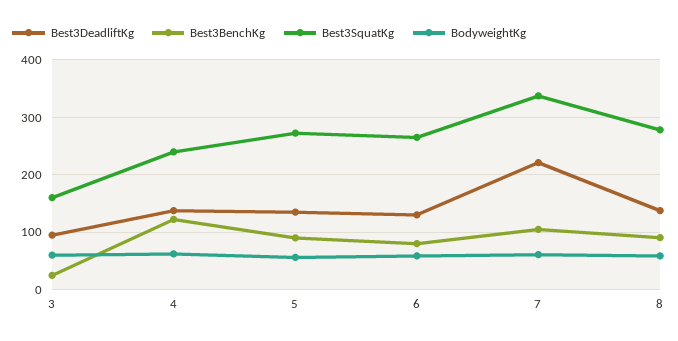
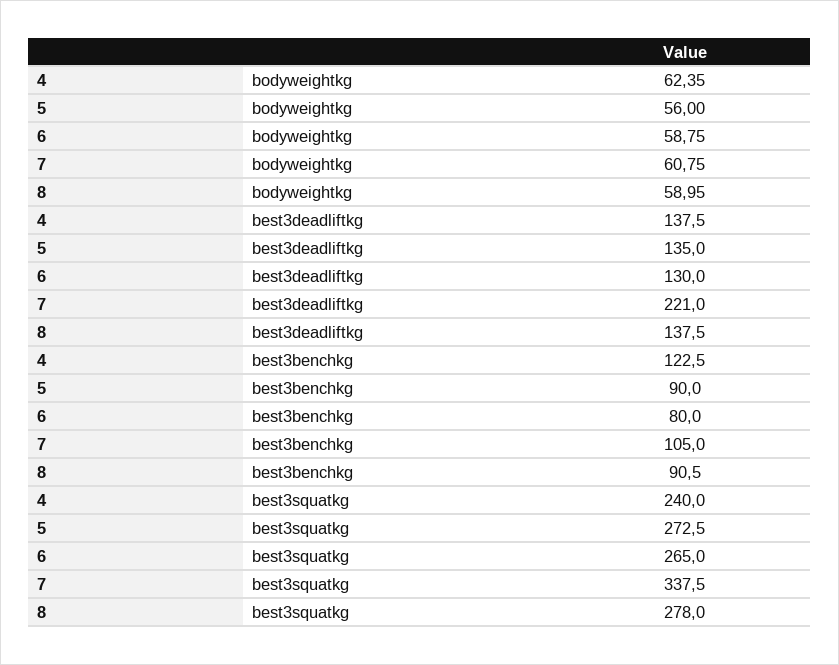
Best3DeadliftKg, 3: 100 -> none
Best3BenchKg, 3: 20 -> none
Best3SquatKg, 3: 160 -> none
BodyweightKg, 3: 60 -> none

